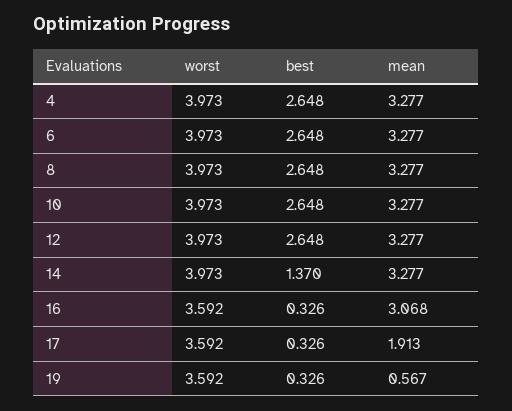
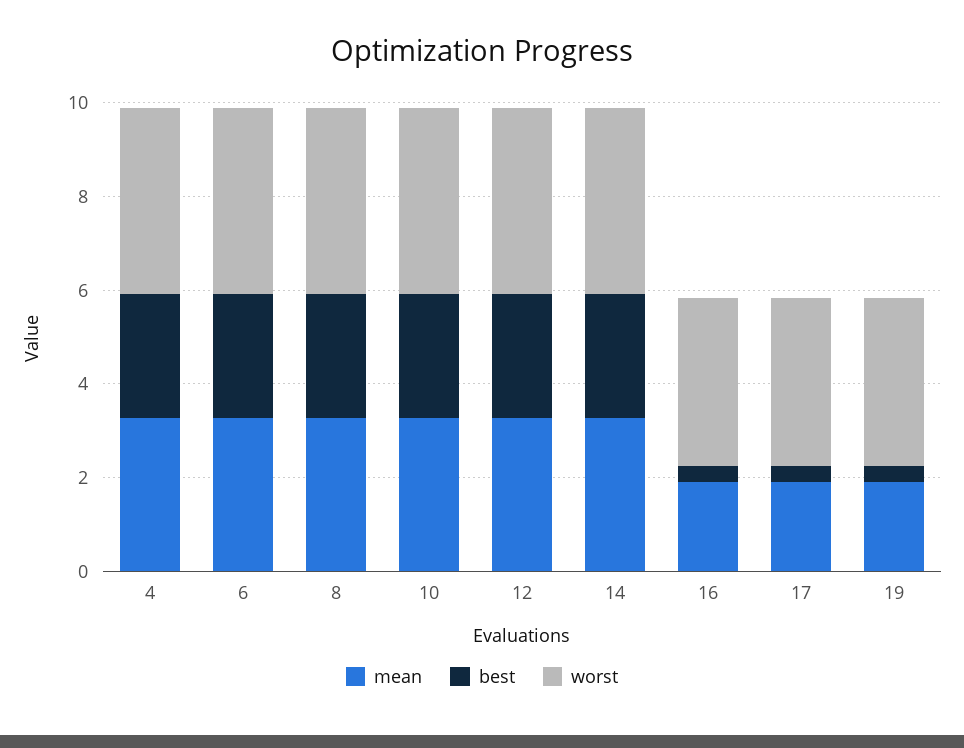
best, 14: 1.37 -> 2.5
mean, 16: 3.068 -> 2
mean, 19: 0.567 -> 2

